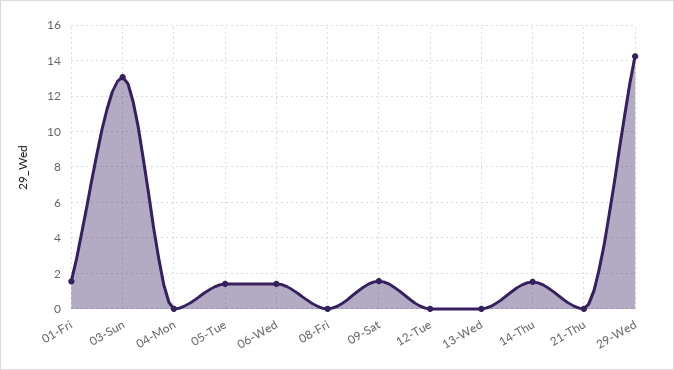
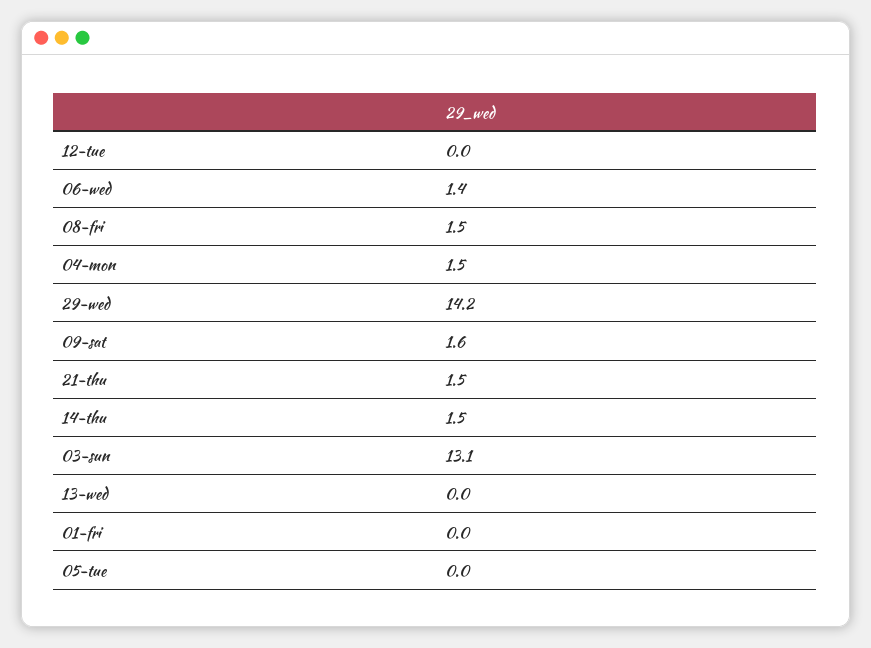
01-Fri: 1.5 -> 0
04-Mon: 0 -> 1.5
05-Tue: 1.5 -> 0
08-Fri: 0 -> 1.5
21-Thu: 0 -> 1.5

